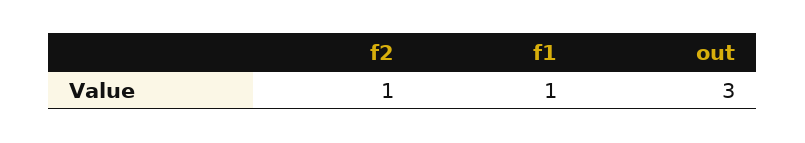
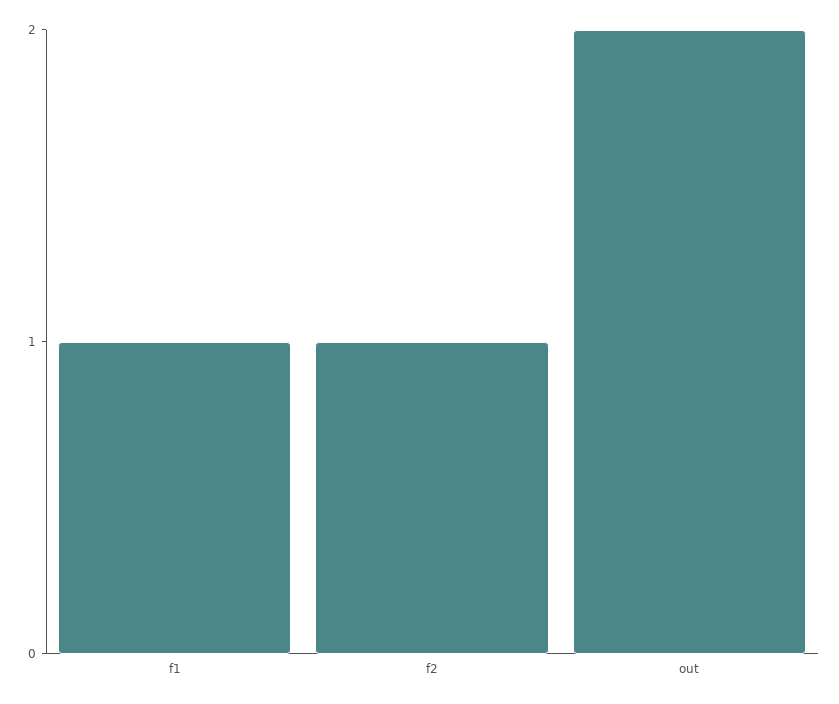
out: 3 -> 2

